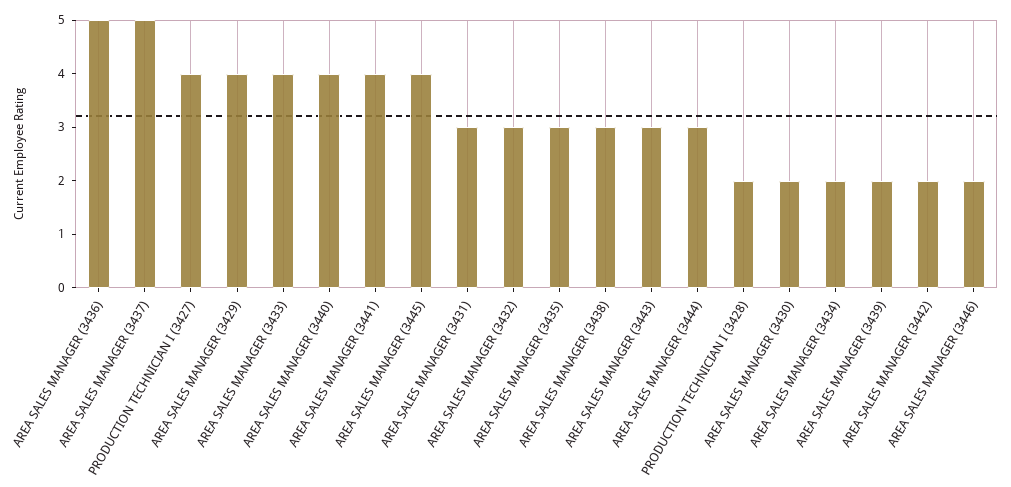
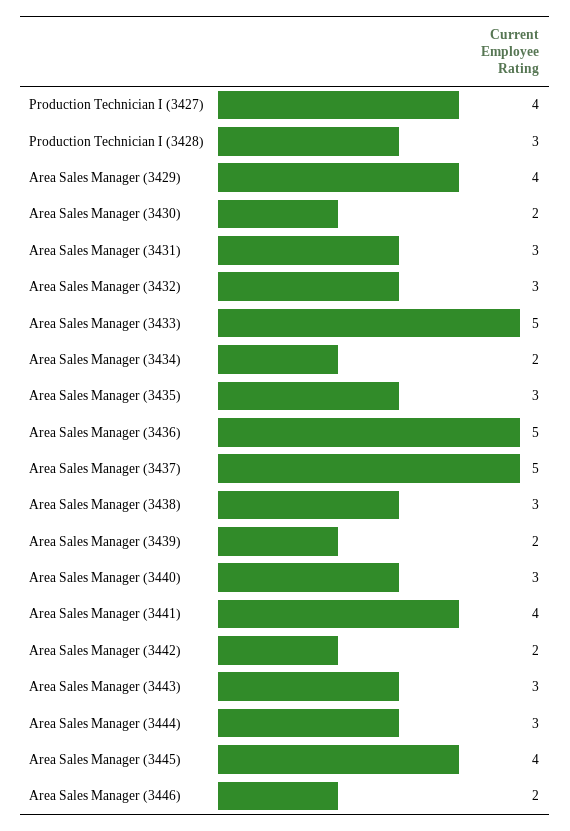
AREA SALES MANAGER (3433): 4 -> 5
AREA SALES MANAGER (3440): 4 -> 3
PRODUCTION TECHNICIAN I (3428): 2 -> 3

